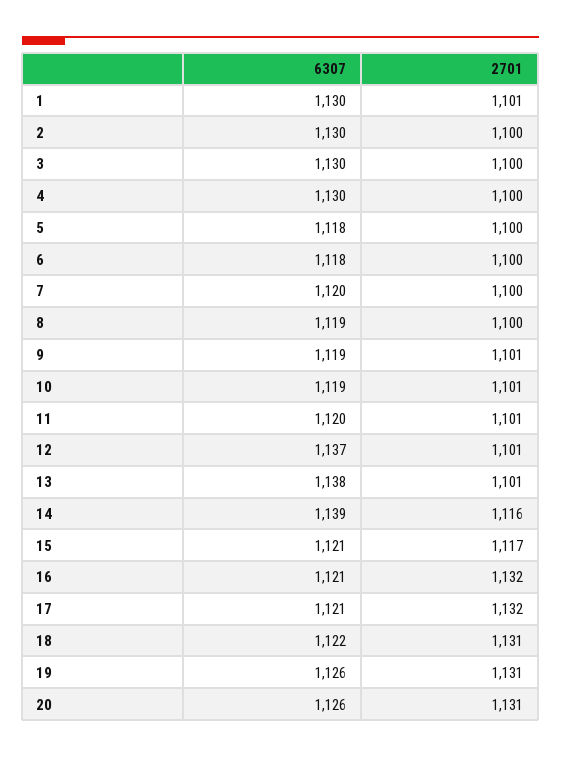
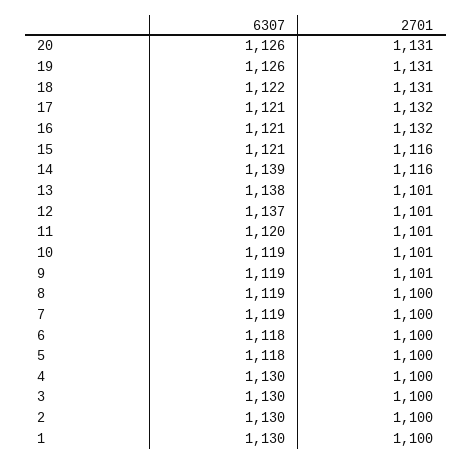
2701, 1: 1101 -> 1100
6307, 7: 1120 -> 1119
2701, 15: 1117 -> 1116

